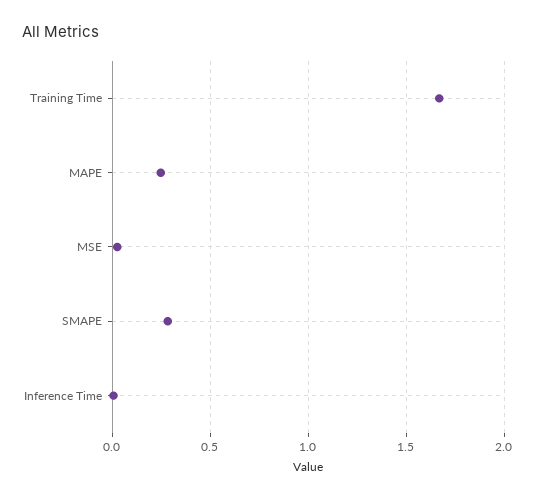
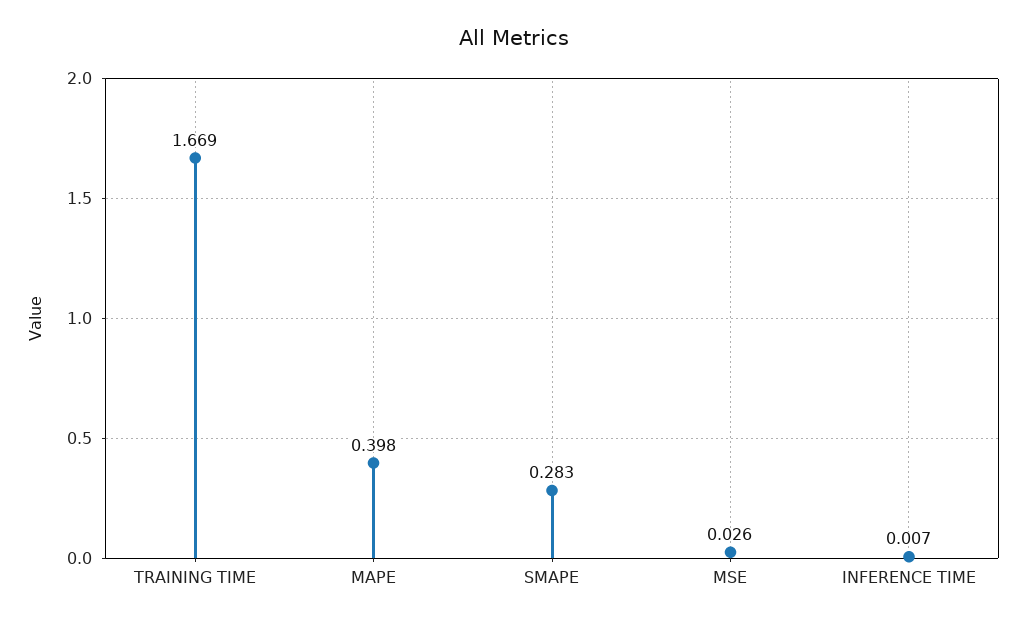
MAPE: 0.25 -> 0.398

